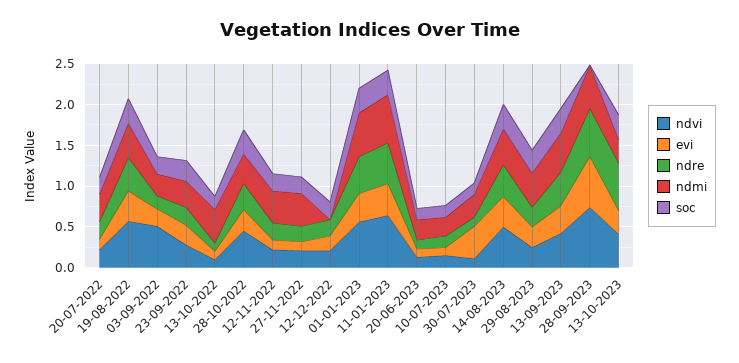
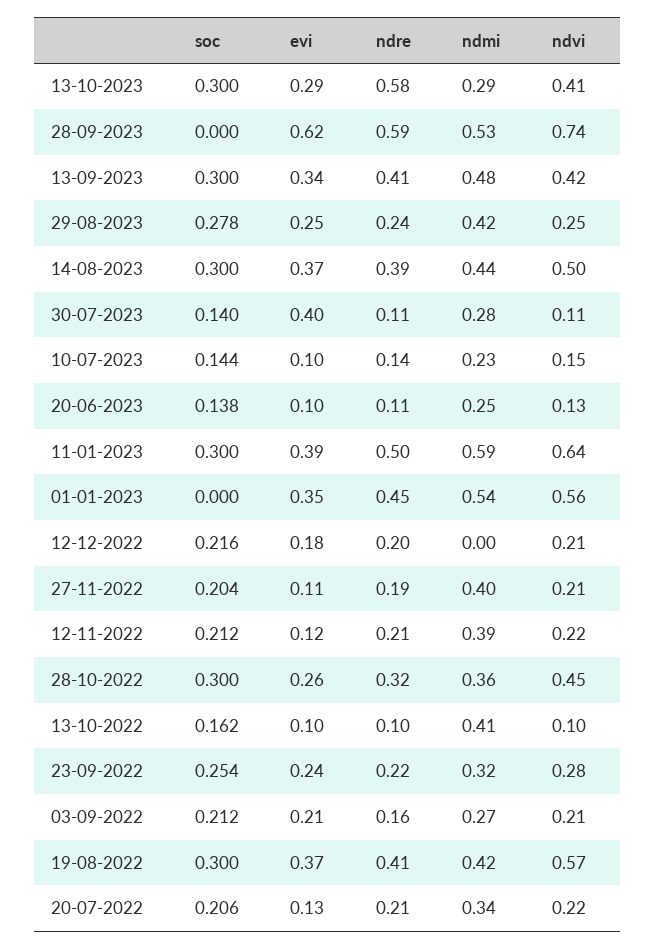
ndvi, 03-09-2022: 0.5 -> 0.21
soc, 01-01-2023: 0.3 -> 0

